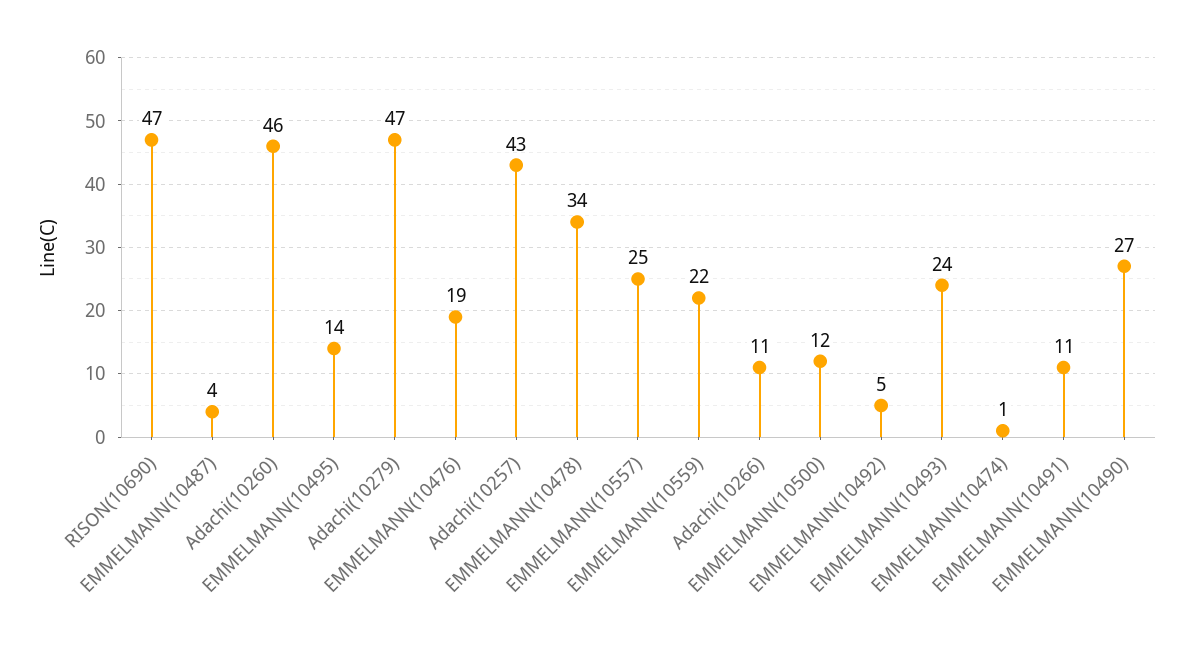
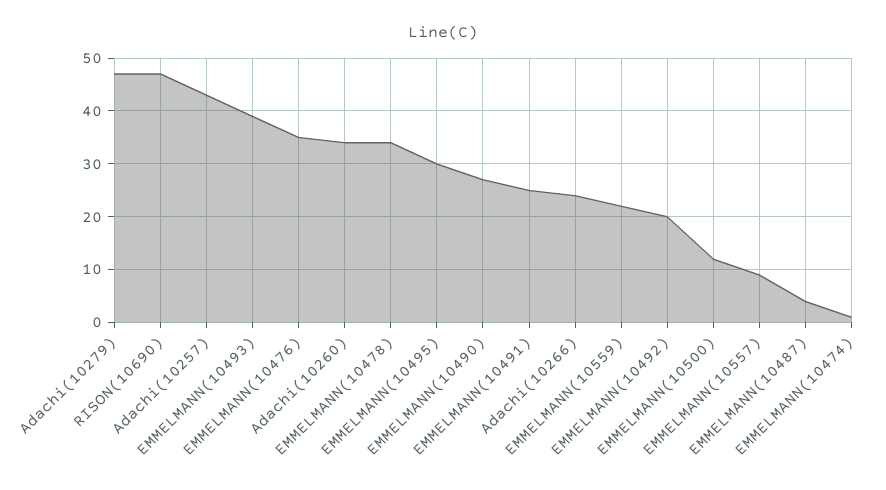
Adachi(10260): 46 -> 35
EMMELMANN(10495): 14 -> 30
EMMELMANN(10476): 19 -> 35
EMMELMANN(10557): 25 -> 10
Adachi(10266): 11 -> 25
EMMELMANN(10492): 5 -> 20
EMMELMANN(10493): 24 -> 40
EMMELMANN(10491): 11 -> 25

